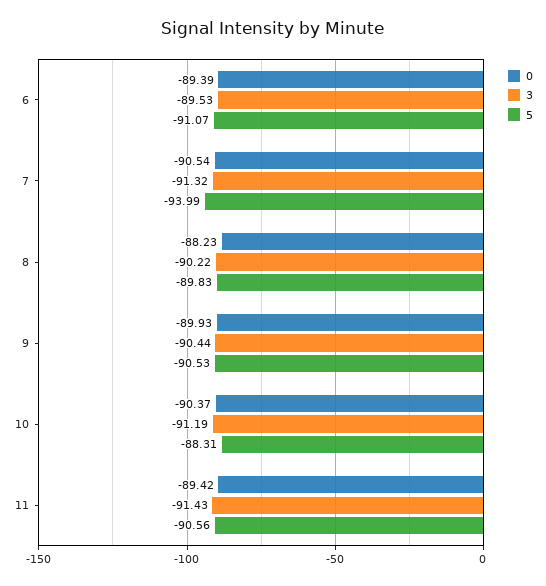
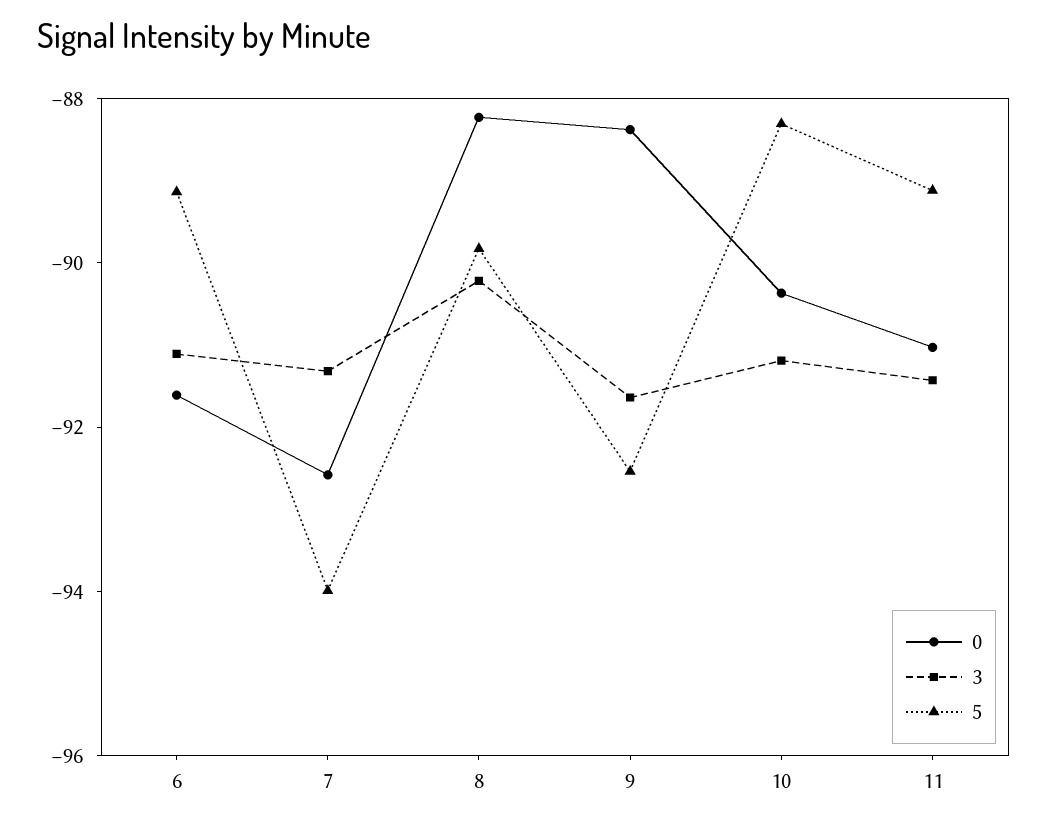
0, 6: -89.39 -> -91.5
3, 6: -89.53 -> -91
5, 6: -91.07 -> -89
0, 7: -90.54 -> -92.5
0, 9: -89.93 -> -88.5
3, 9: -90.44 -> -91.5
5, 9: -90.53 -> -92.5
0, 11: -89.42 -> -91
5, 11: -90.56 -> -89

